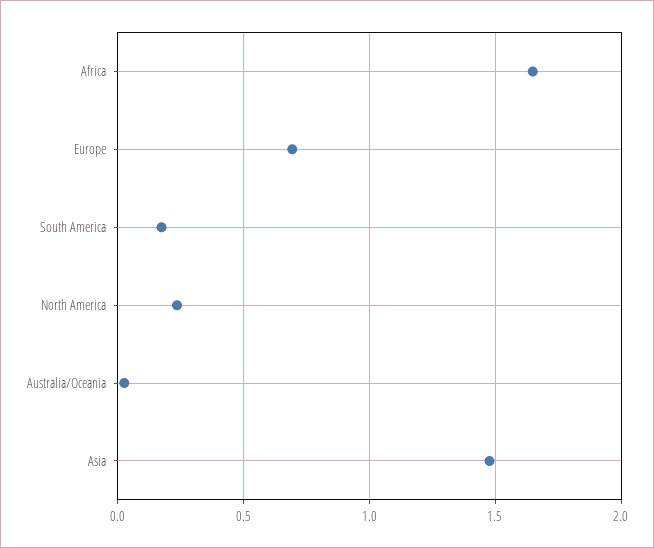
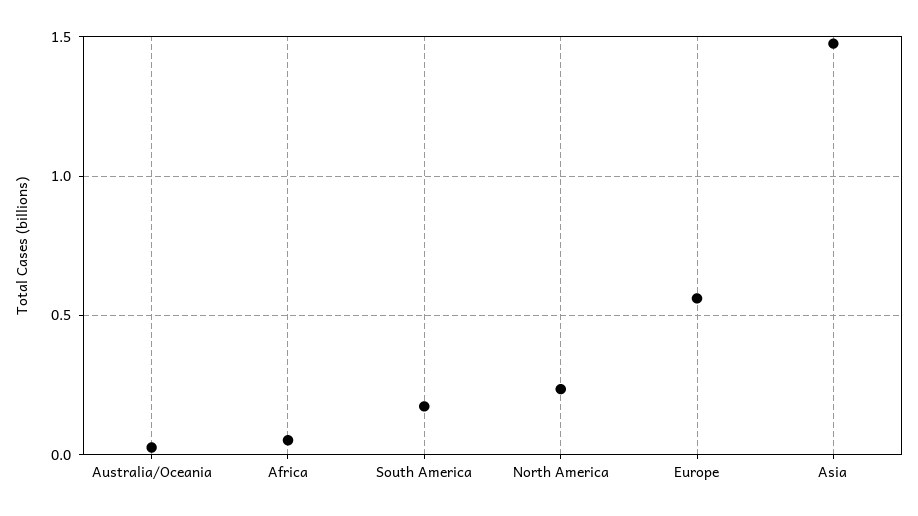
Africa: 1.65 -> 0.05
Europe: 0.7 -> 0.55

